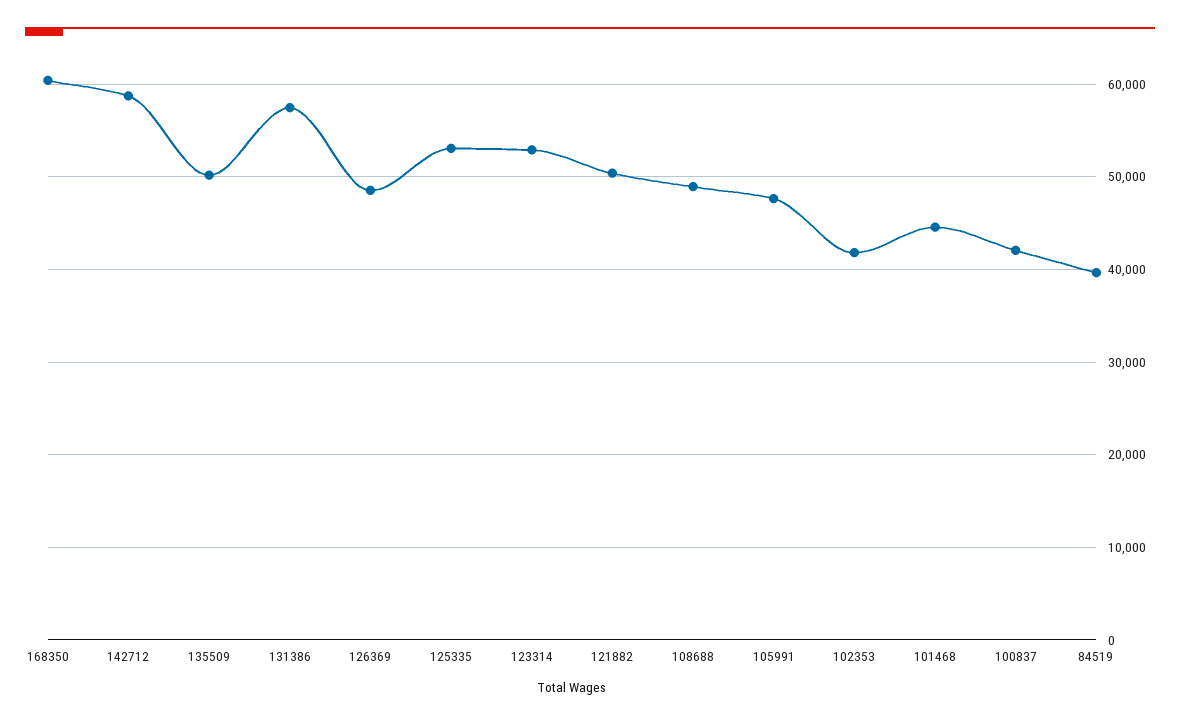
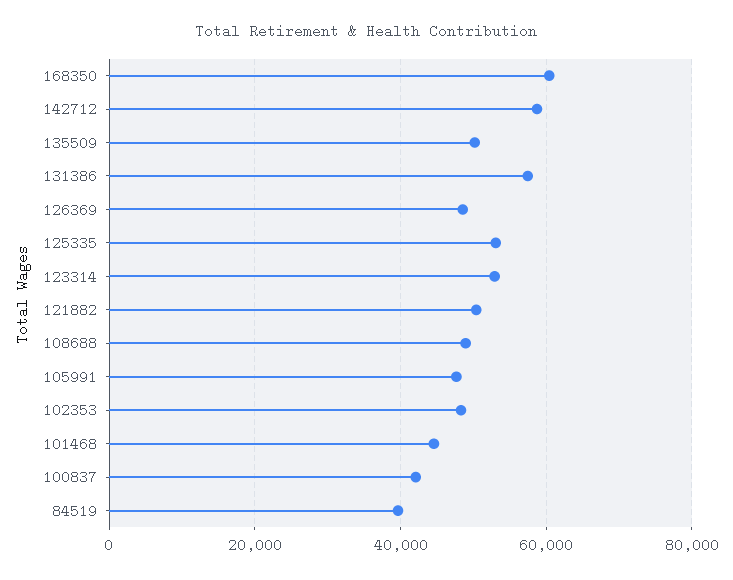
102353: 42000 -> 48000

